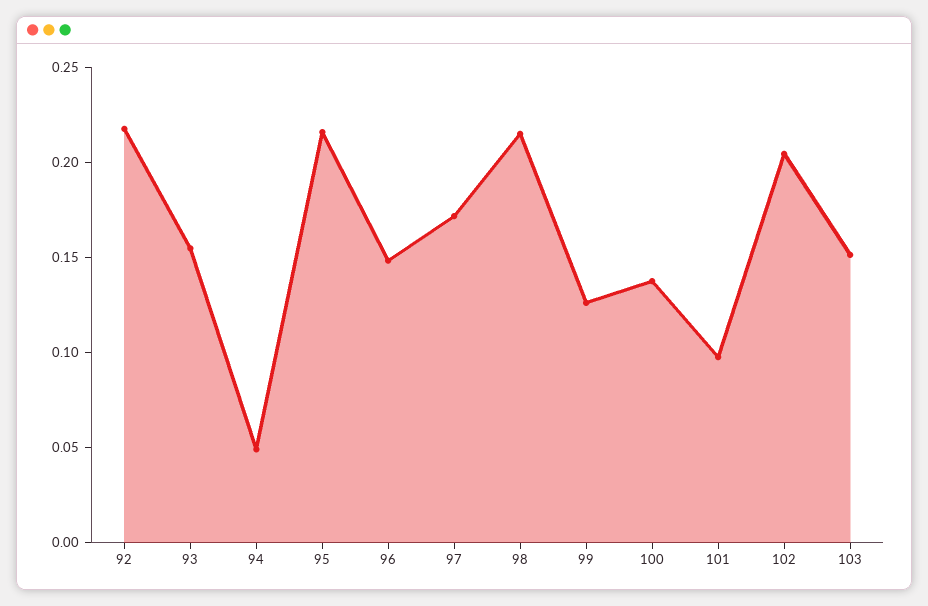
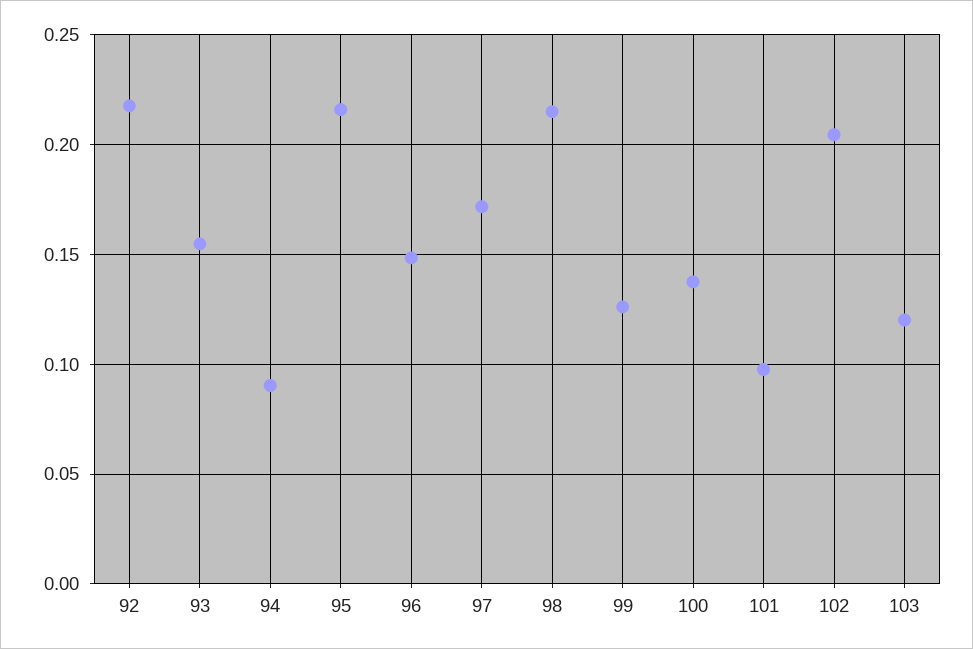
94: 0.05 -> 0.09
103: 0.15 -> 0.12

